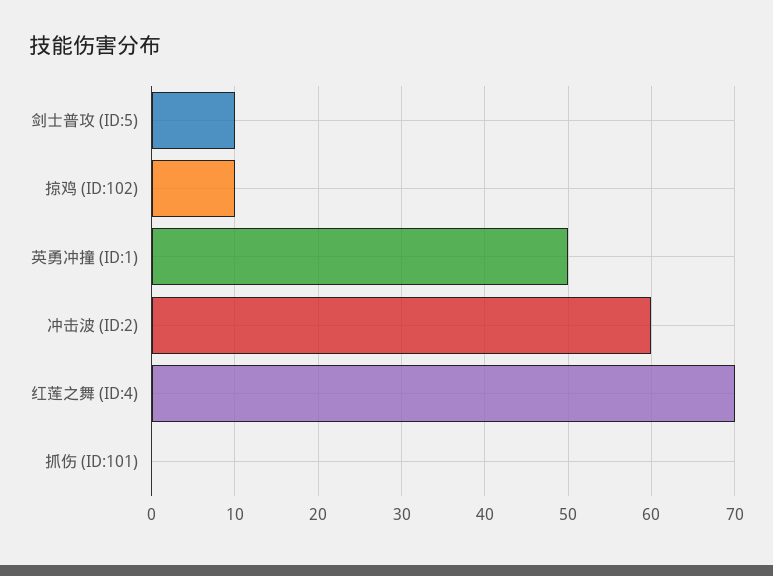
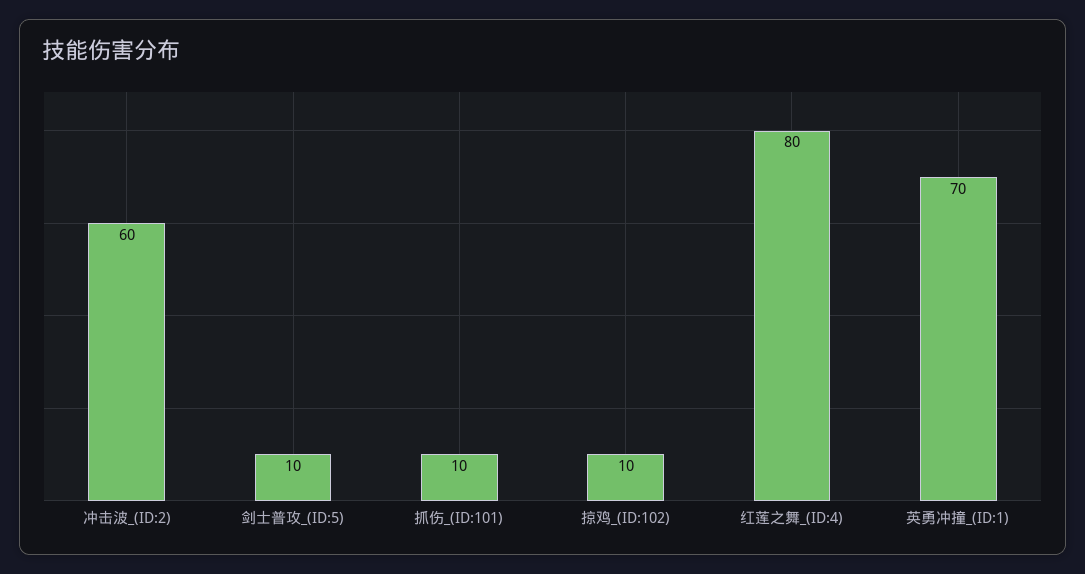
英勇冲撞 (ID:1): 50 -> 70
红莲之舞 (ID:4): 70 -> 80
抓伤 (ID:101): 0 -> 10

